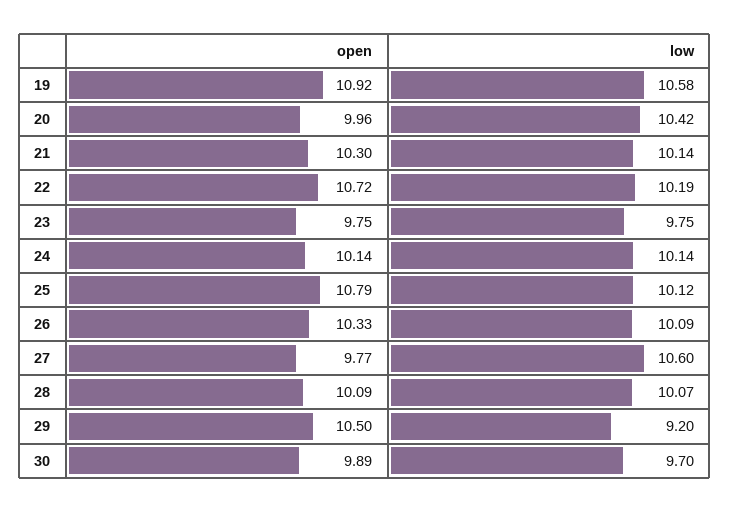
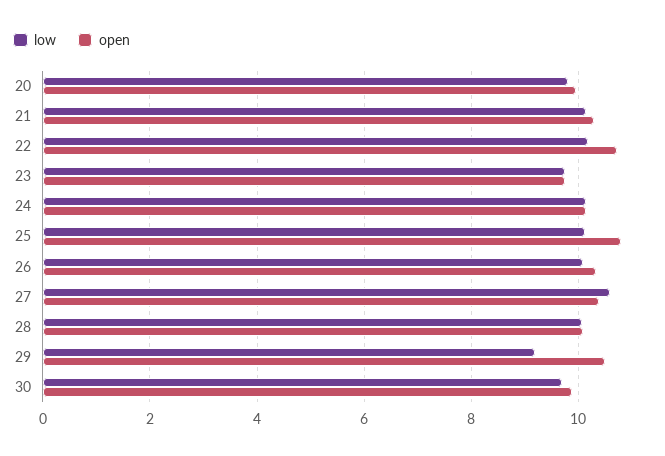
open, 19: 10.92 -> none
low, 19: 10.58 -> none
low, 20: 10.42 -> 9.8
open, 27: 9.77 -> 10.4

